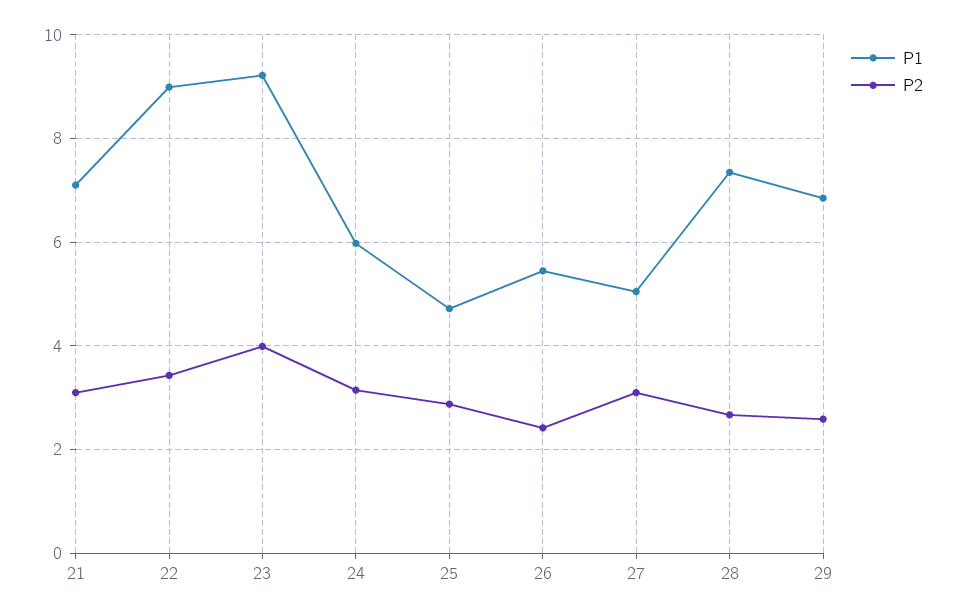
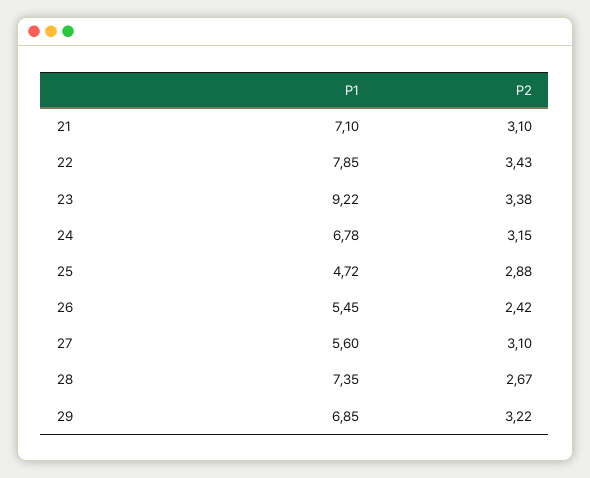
P1, 22: 9 -> 7.85
P2, 23: 4 -> 3.38
P1, 24: 6 -> 6.78
P1, 27: 5 -> 5.6
P2, 29: 2.6 -> 3.22

